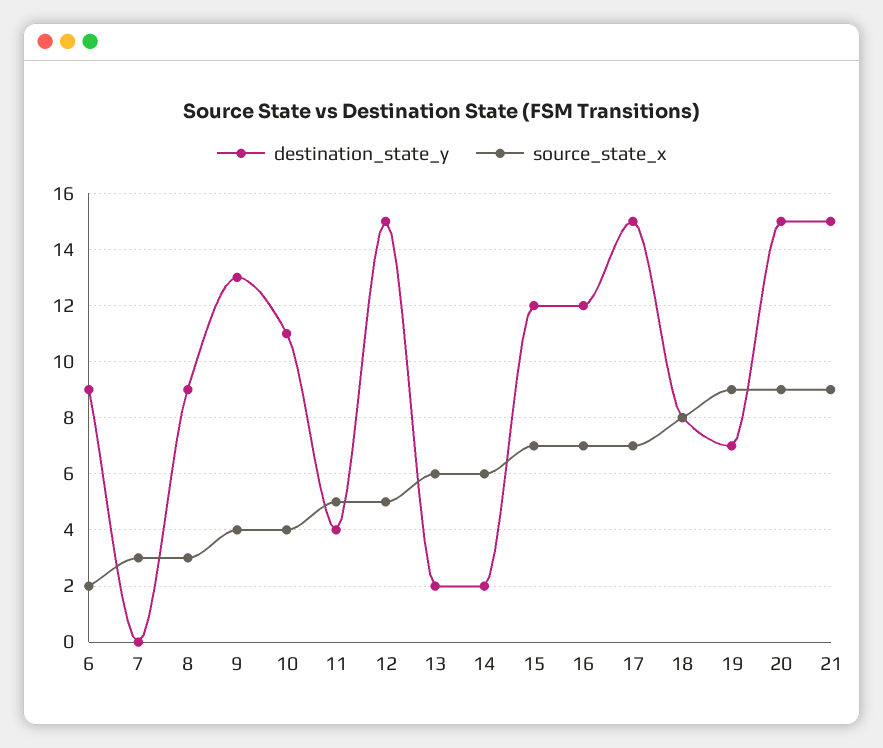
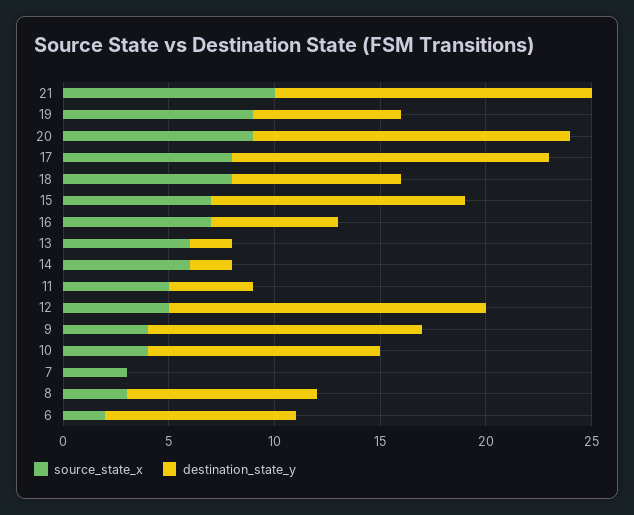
destination_state_y, 16: 12 -> 6
source_state_x, 17: 7 -> 8
source_state_x, 21: 9 -> 10

